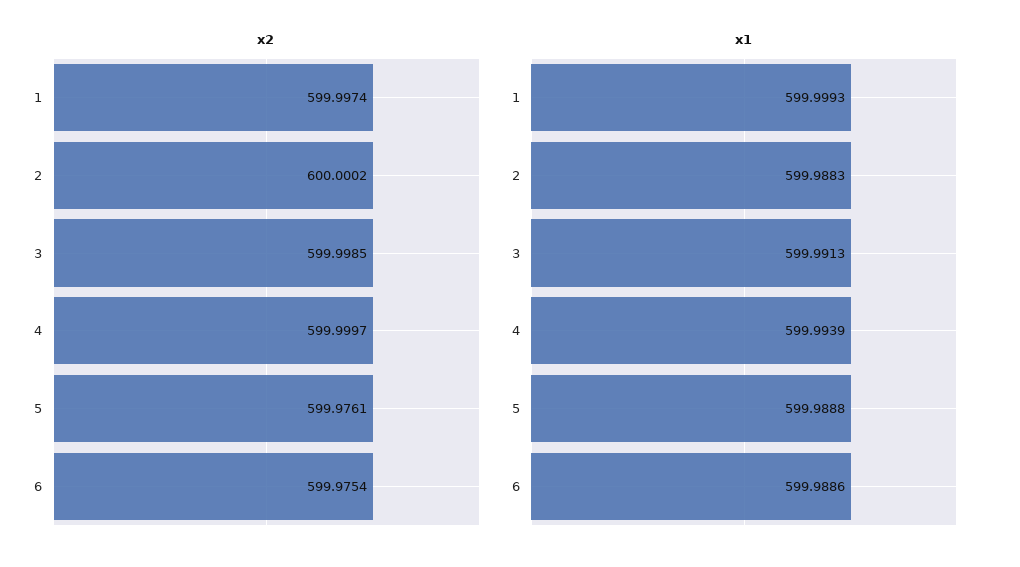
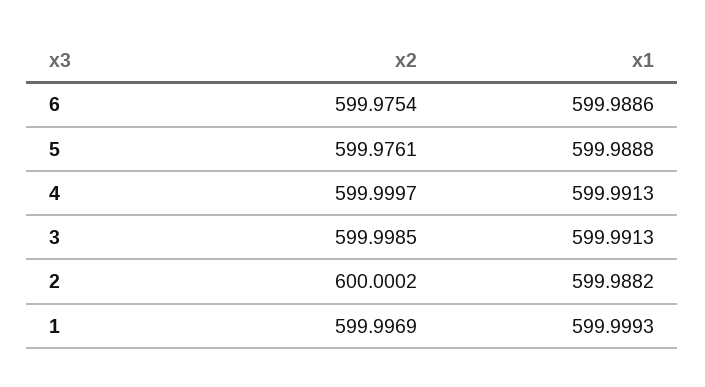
x2, 1: 599.9974 -> 599.9969
x1, 2: 599.9883 -> 599.9882
x1, 4: 599.9939 -> 599.9913

